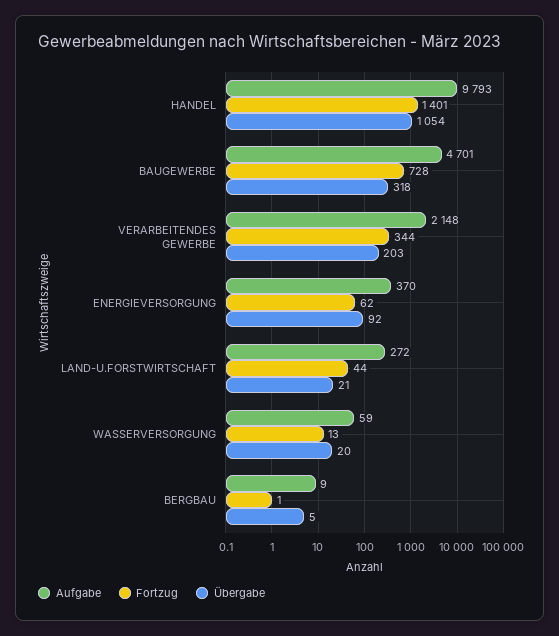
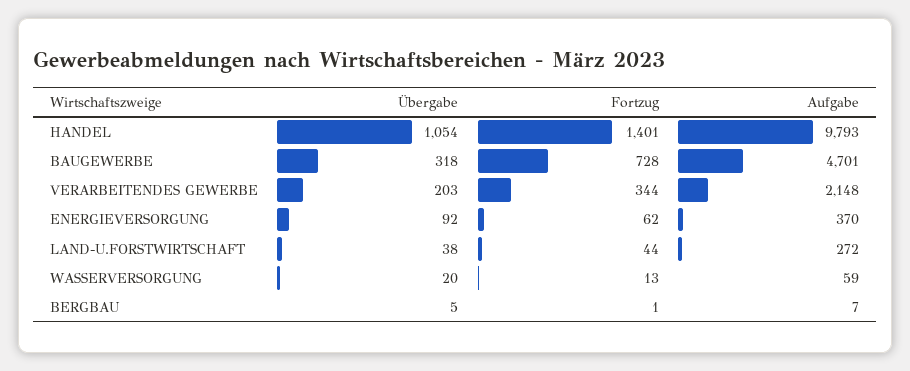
Übergabe, LAND-U.FORSTWIRTSCHAFT: 21 -> 38
Aufgabe, BERGBAU: 9 -> 7

